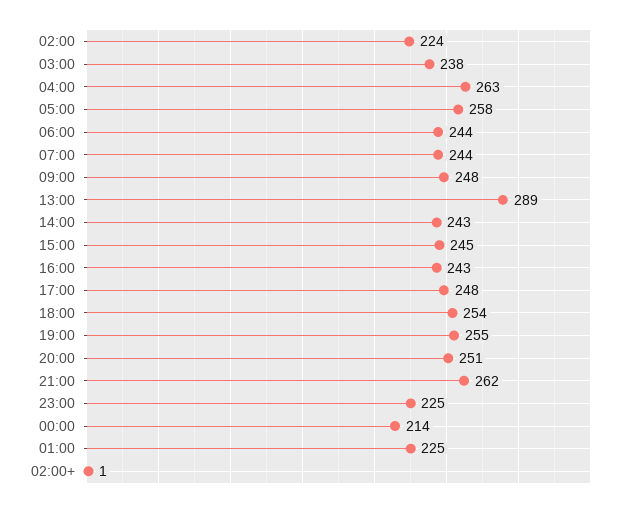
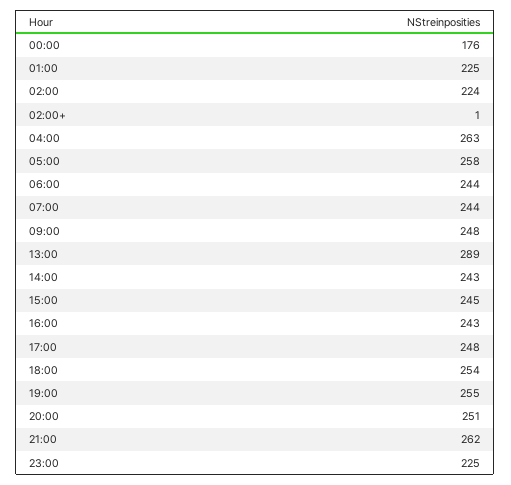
03:00: 238 -> none
00:00: 214 -> 176

